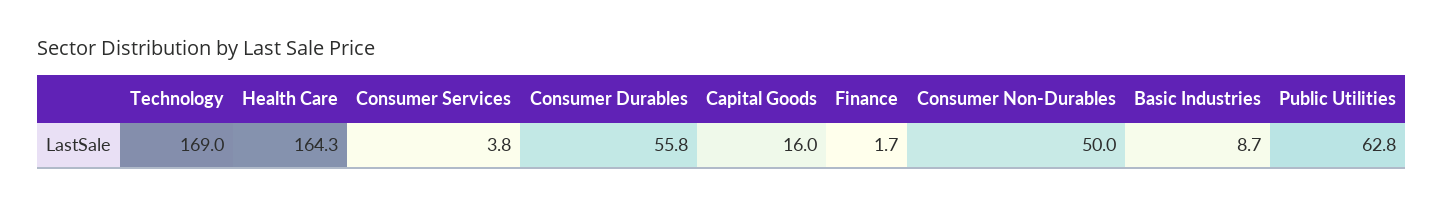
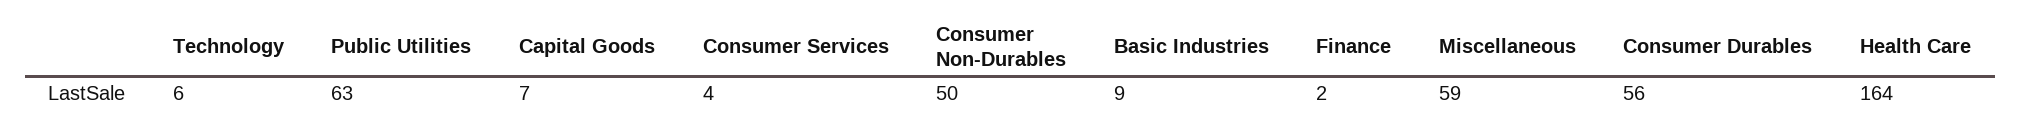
Technology: 169 -> 6
Capital Goods: 16 -> 7
Miscellaneous: none -> 59

